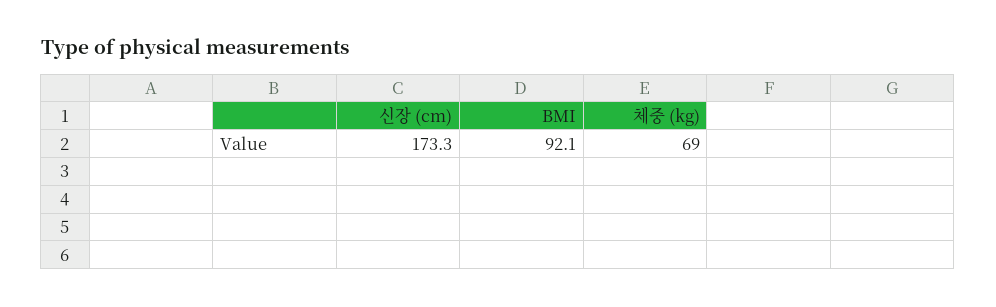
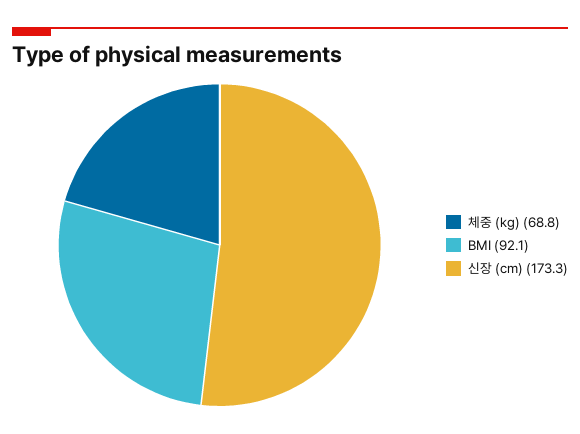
체중 (kg): 69 -> 68.8

